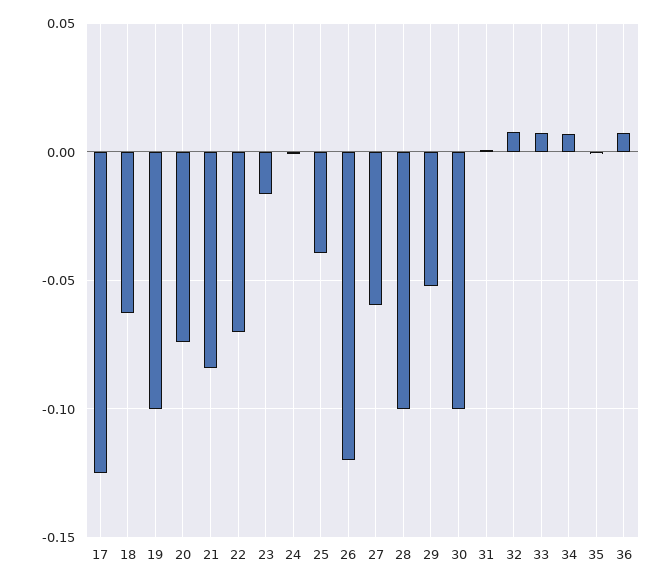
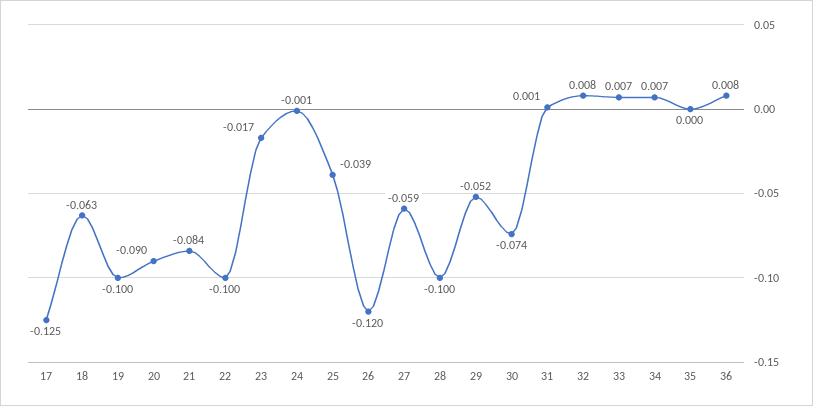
20: -0.075 -> -0.09
22: -0.07 -> -0.1
30: -0.1 -> -0.074

